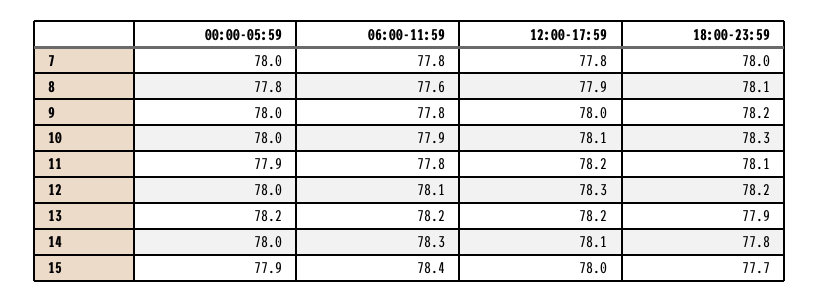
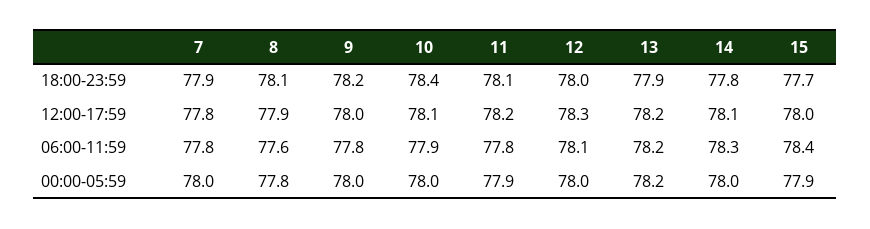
18:00-23:59, 7: 78 -> 77.9
18:00-23:59, 10: 78.3 -> 78.4
18:00-23:59, 12: 78.2 -> 78

